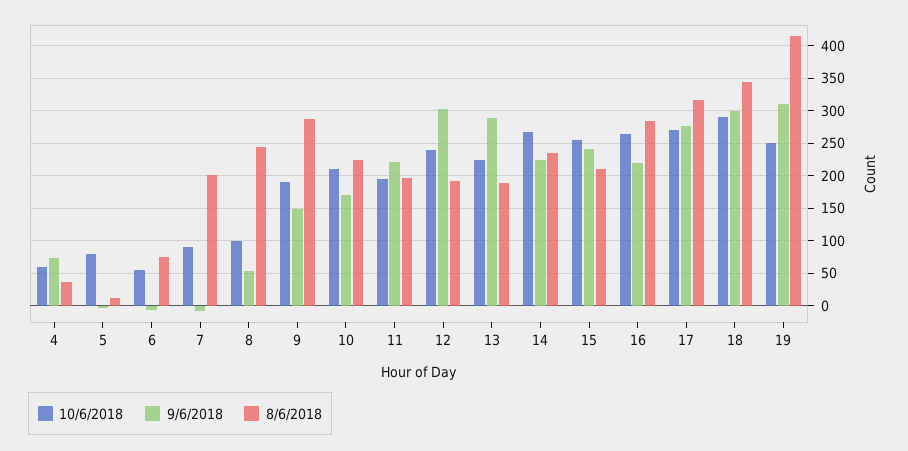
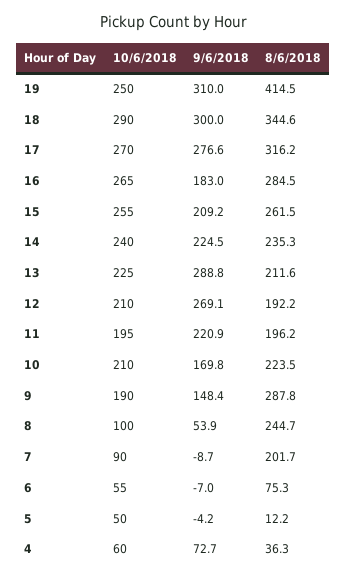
10/6/2018, 5: 80 -> 50
10/6/2018, 12: 240 -> 210
9/6/2018, 12: 300 -> 269.1
8/6/2018, 13: 190 -> 211.6
10/6/2018, 14: 270 -> 240
9/6/2018, 15: 240 -> 209.2
8/6/2018, 15: 210 -> 261.5
9/6/2018, 16: 220 -> 183

